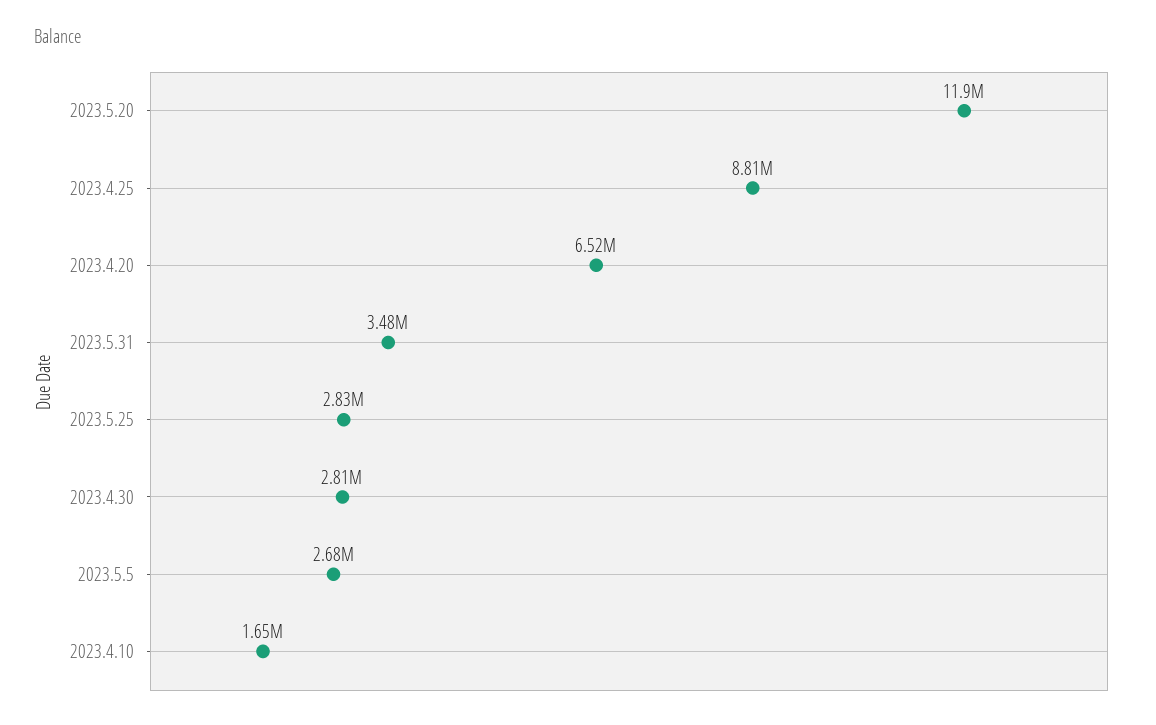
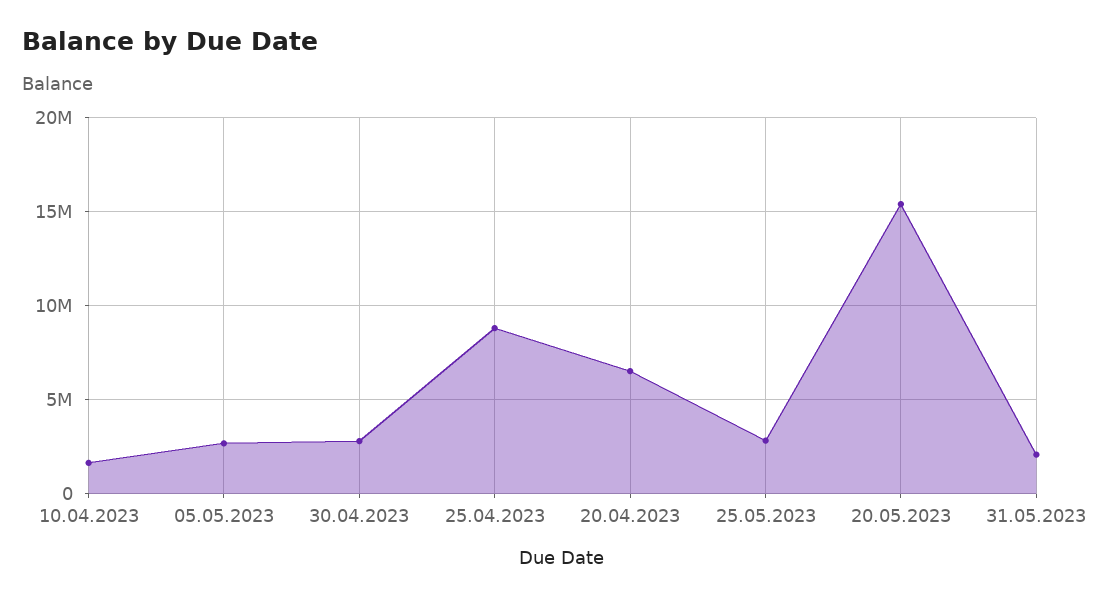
2023.5.20: 11900000 -> 15500000
2023.5.31: 3480000 -> 2000000

